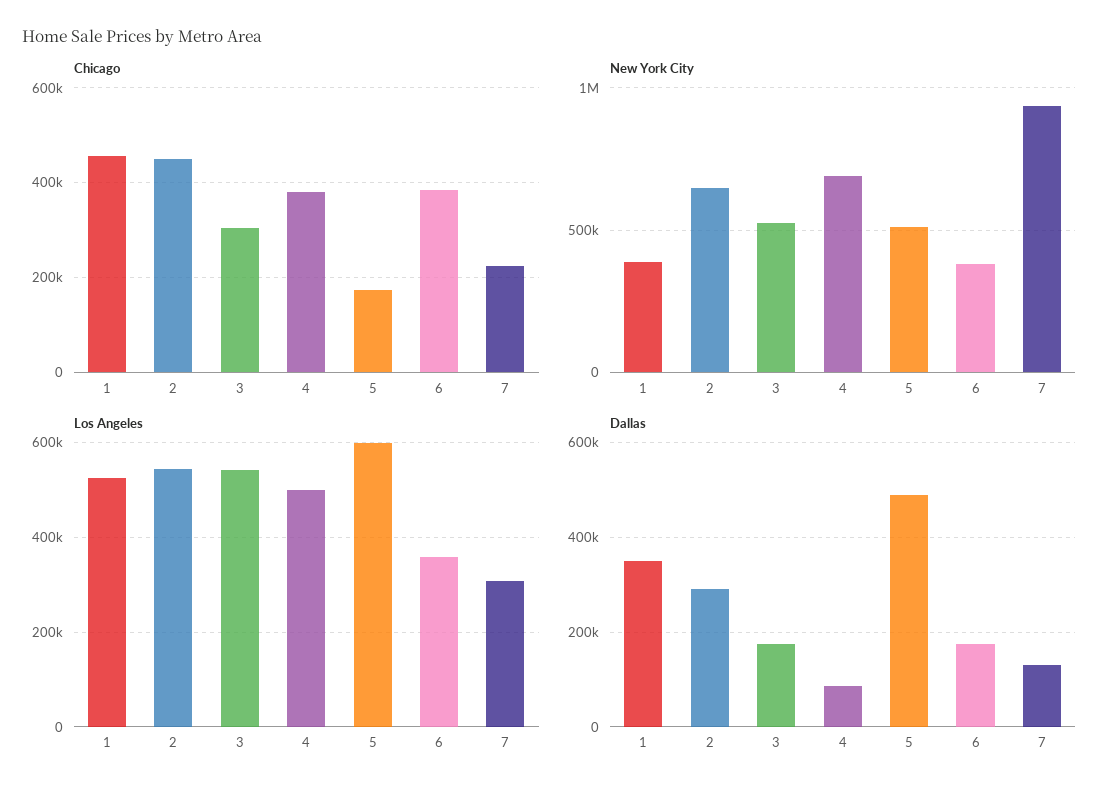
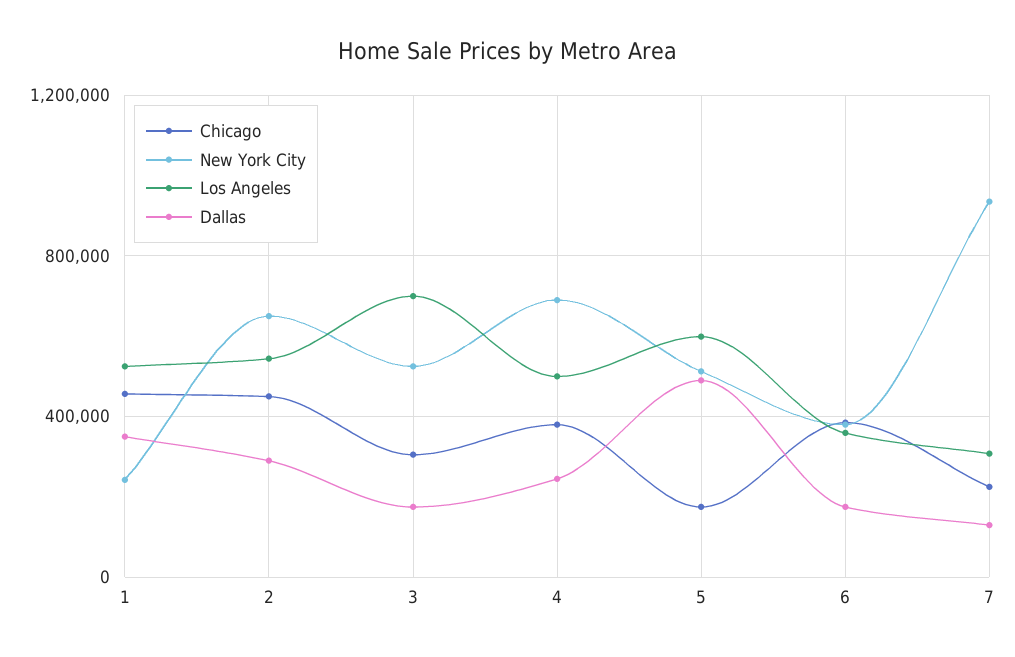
New York City, 1: 400000 -> 250000
Los Angeles, 3: 540000 -> 700000
Dallas, 4: 80000 -> 250000

